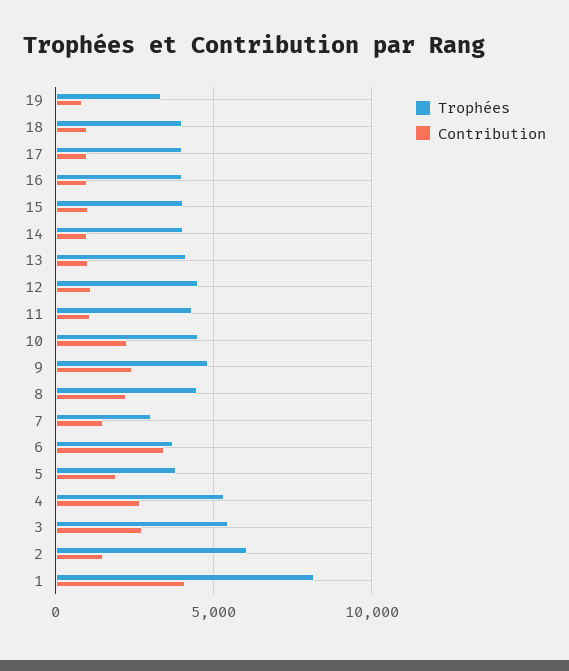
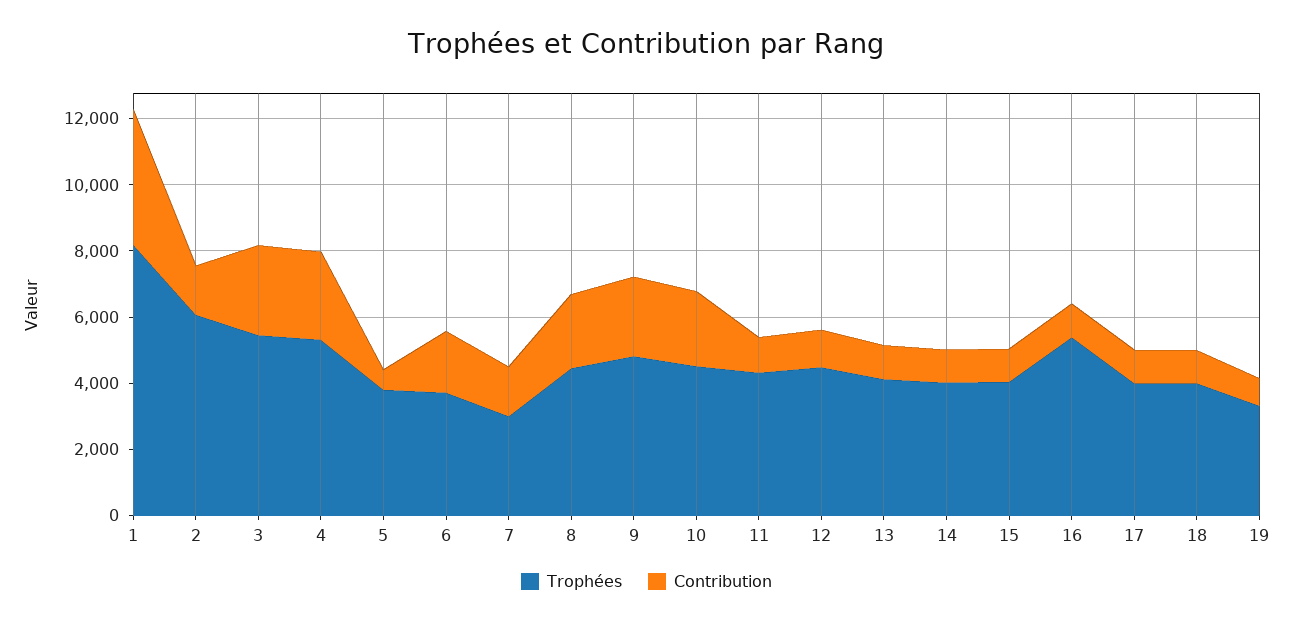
Trophées, 16: 4000 -> 5500
Contribution, 6: 3500 -> 2000
Contribution, 5: 2000 -> 500

